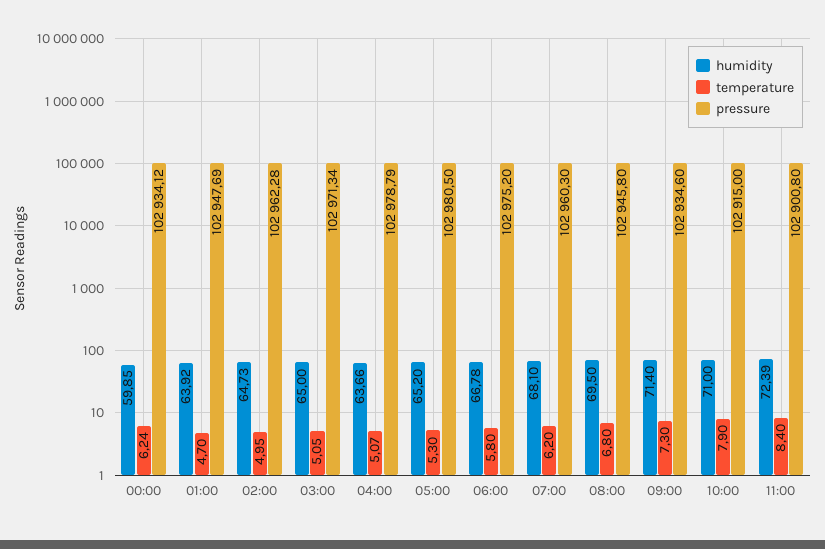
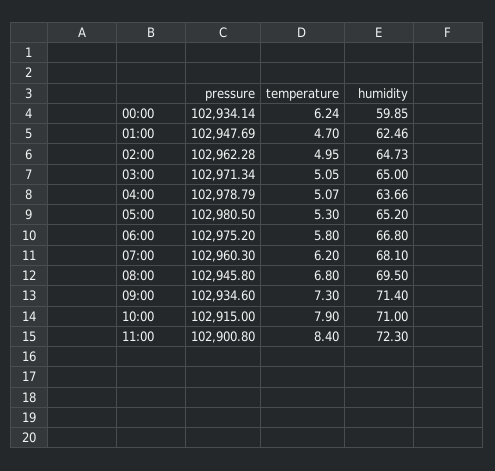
pressure, 00:00: 102934.12 -> 102934.14
humidity, 01:00: 63.92 -> 62.46
humidity, 06:00: 66.78 -> 66.8
humidity, 11:00: 72.39 -> 72.3

